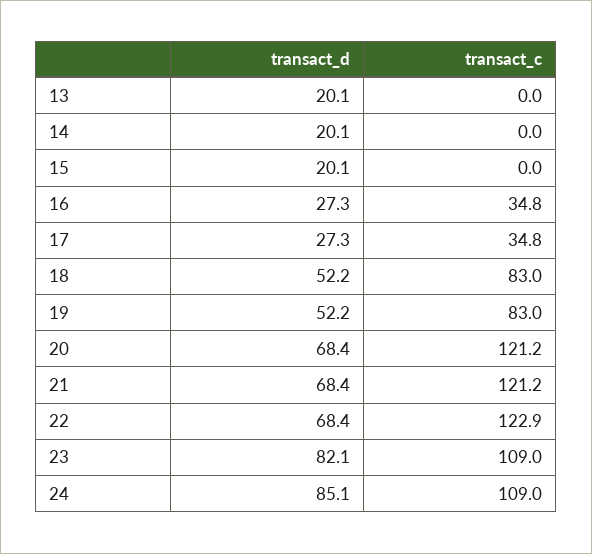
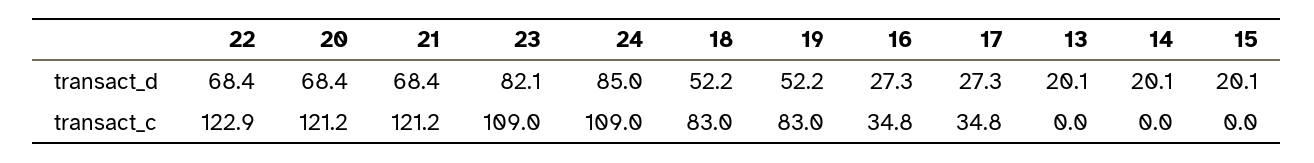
transact_d, 24: 85.1 -> 85

